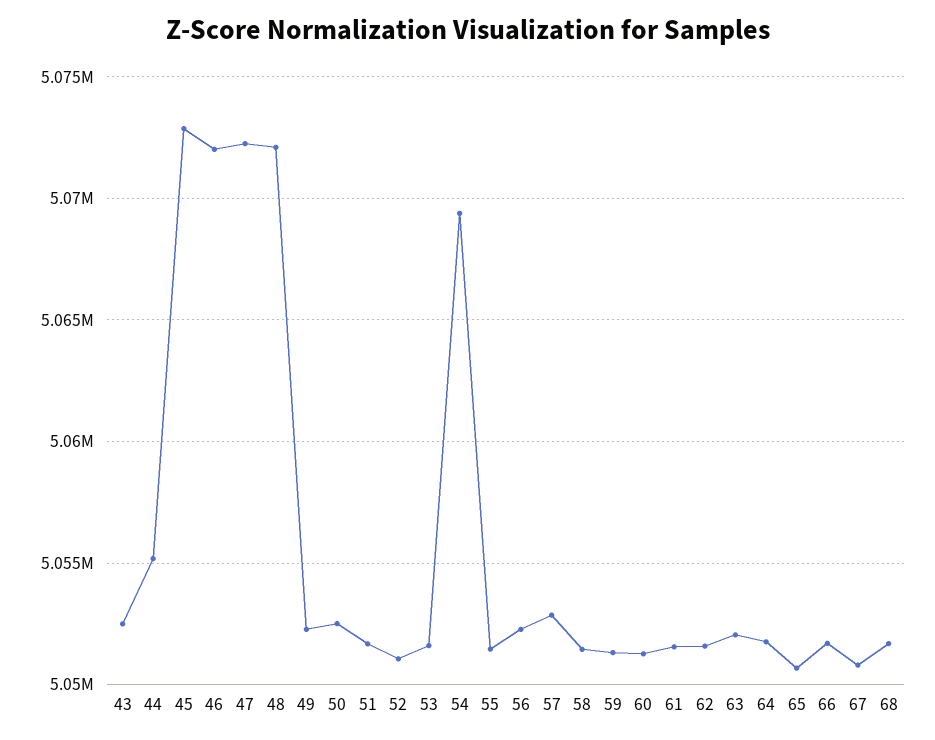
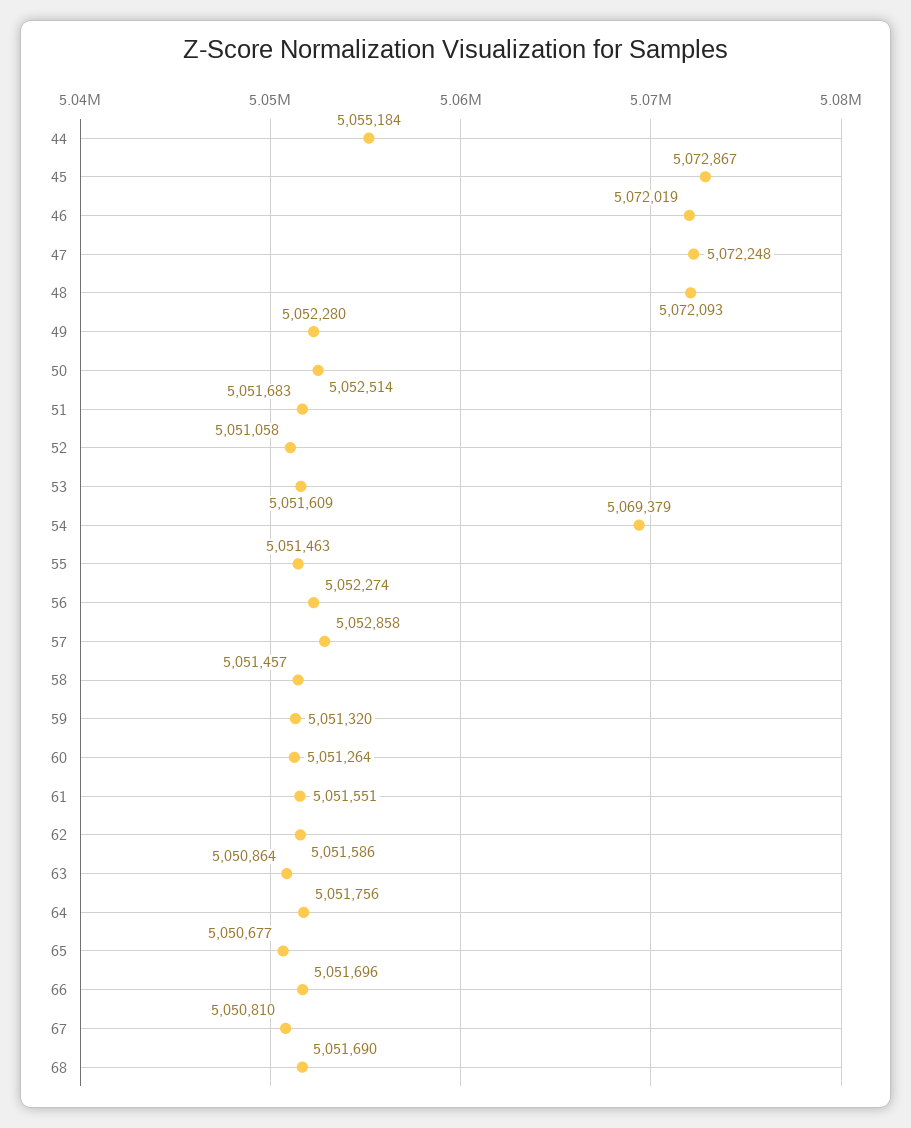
43: 5052500 -> none
63: 5052000 -> 5050864

